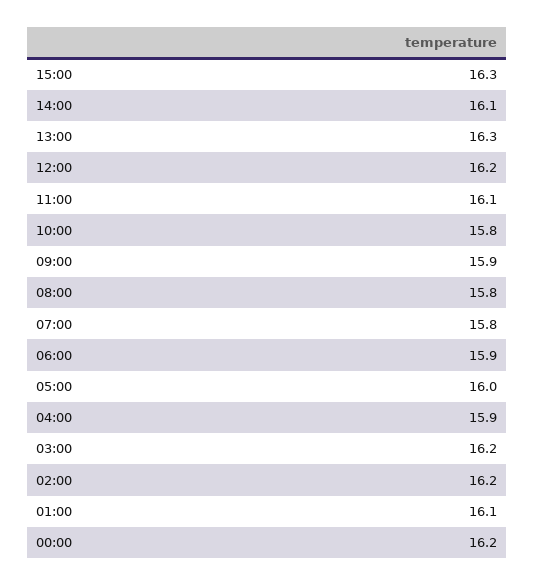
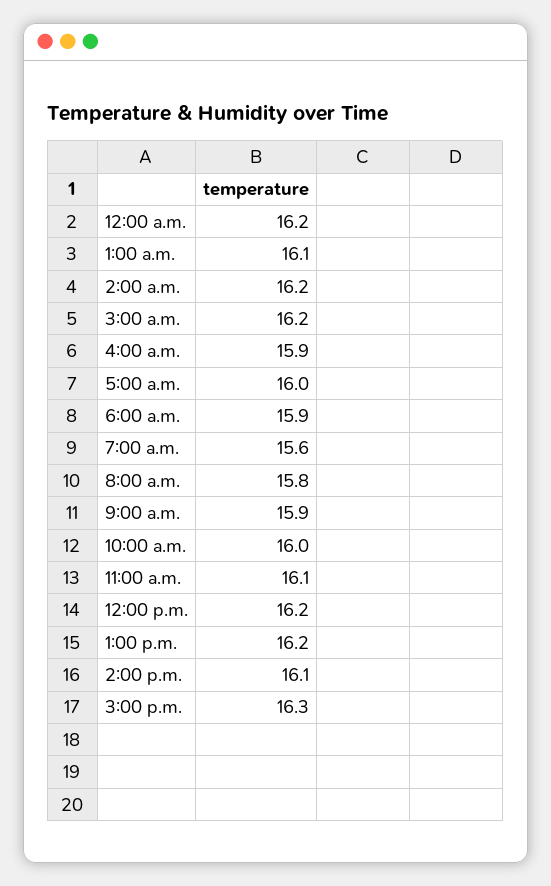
13:00: 16.3 -> 16.2
10:00: 15.8 -> 16
07:00: 15.8 -> 15.6

